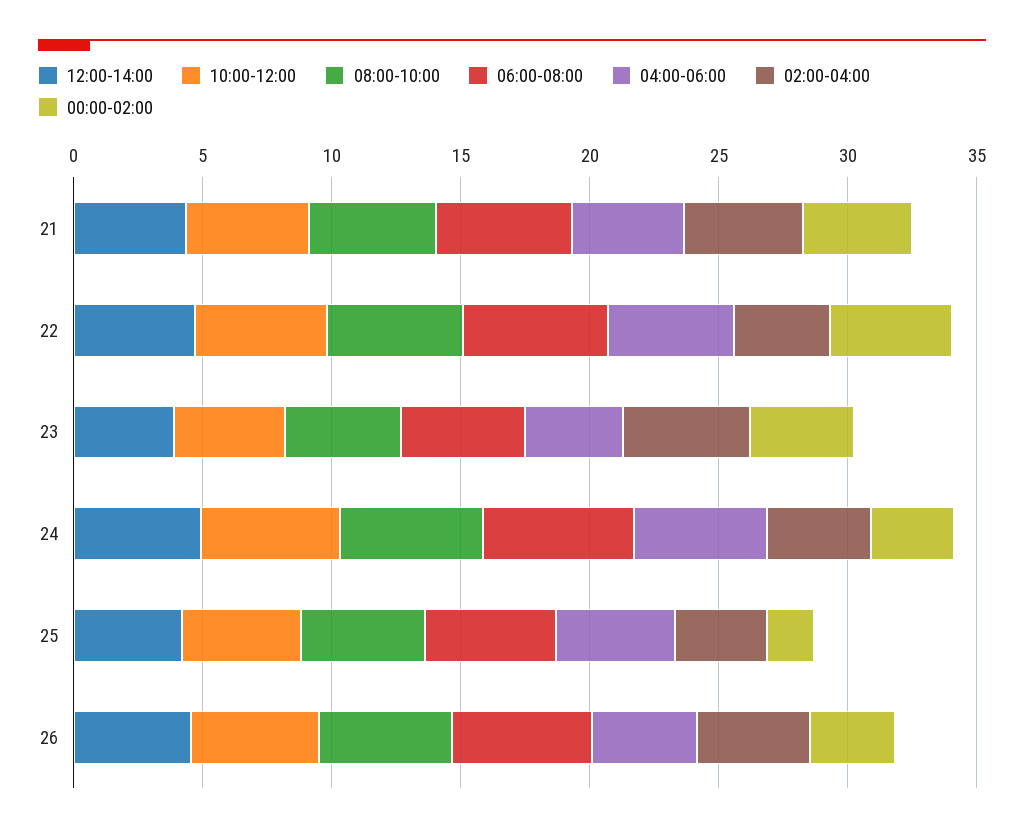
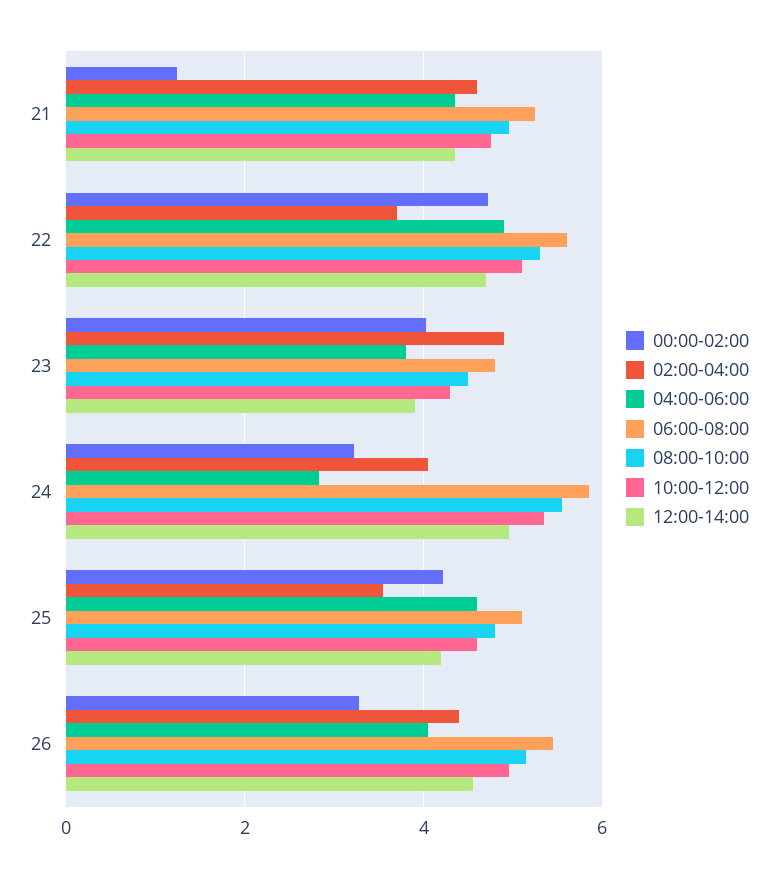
00:00-02:00, 21: 4 -> 1.2
04:00-06:00, 24: 5 -> 2.8
00:00-02:00, 25: 2 -> 4.2

